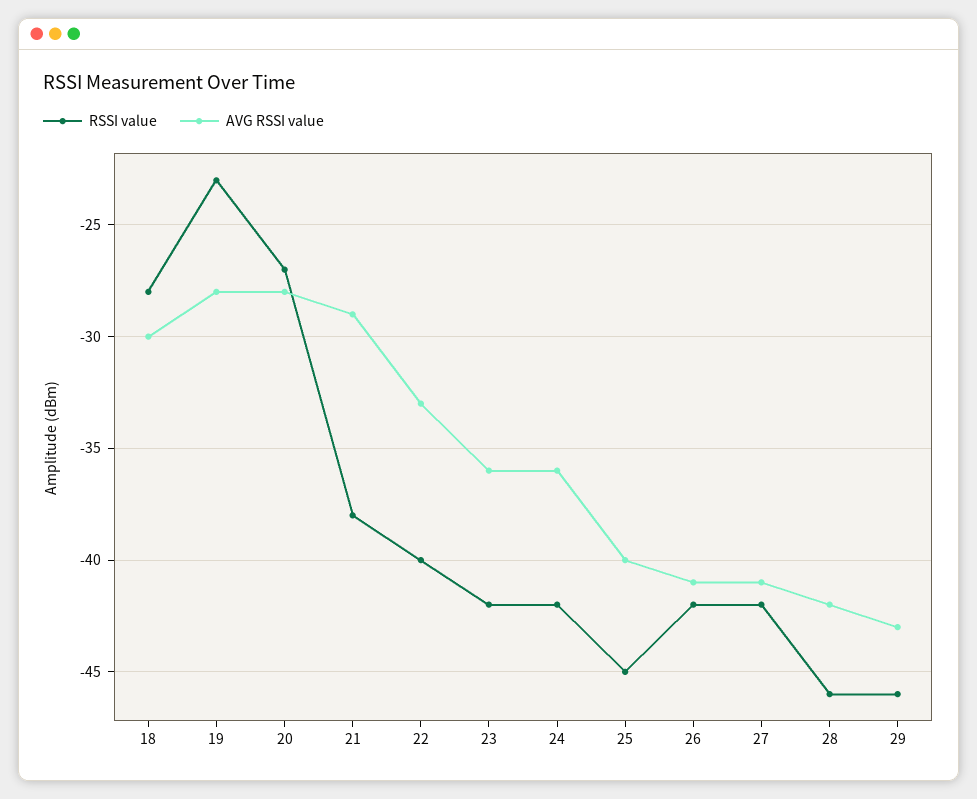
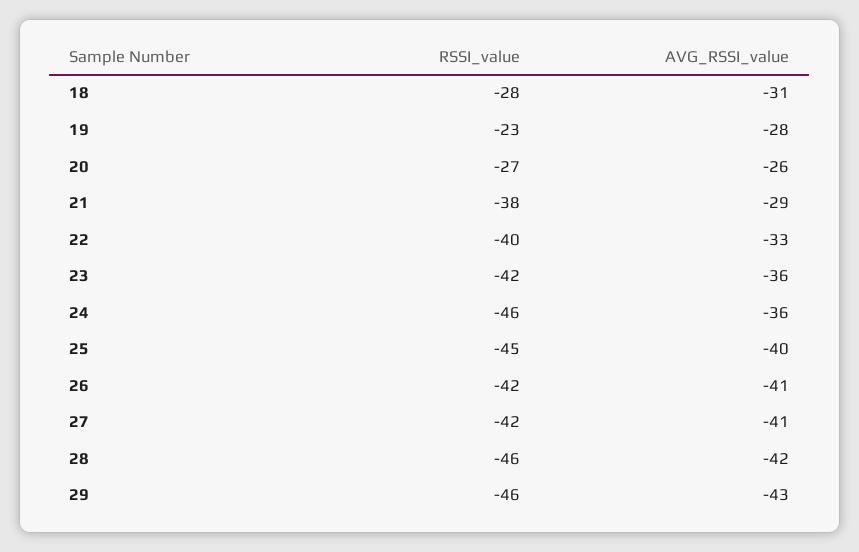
AVG RSSI value, 18: -30 -> -31
AVG RSSI value, 20: -28 -> -26
RSSI value, 24: -42 -> -46

